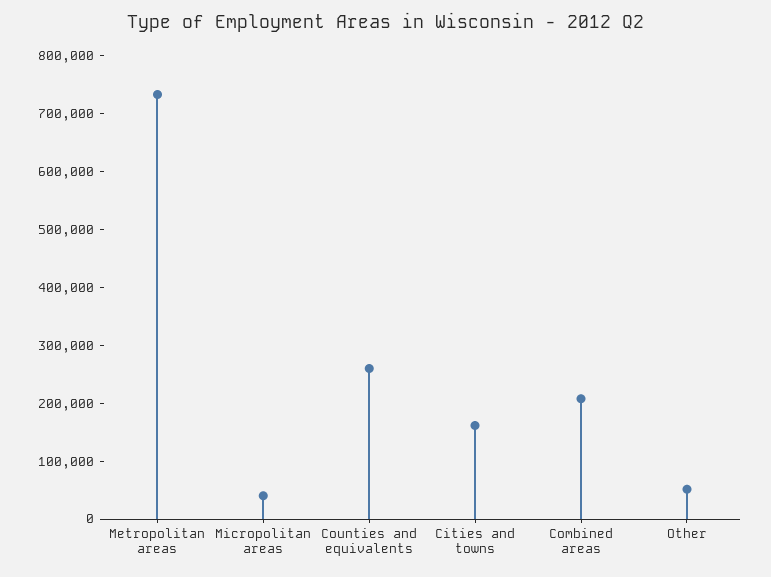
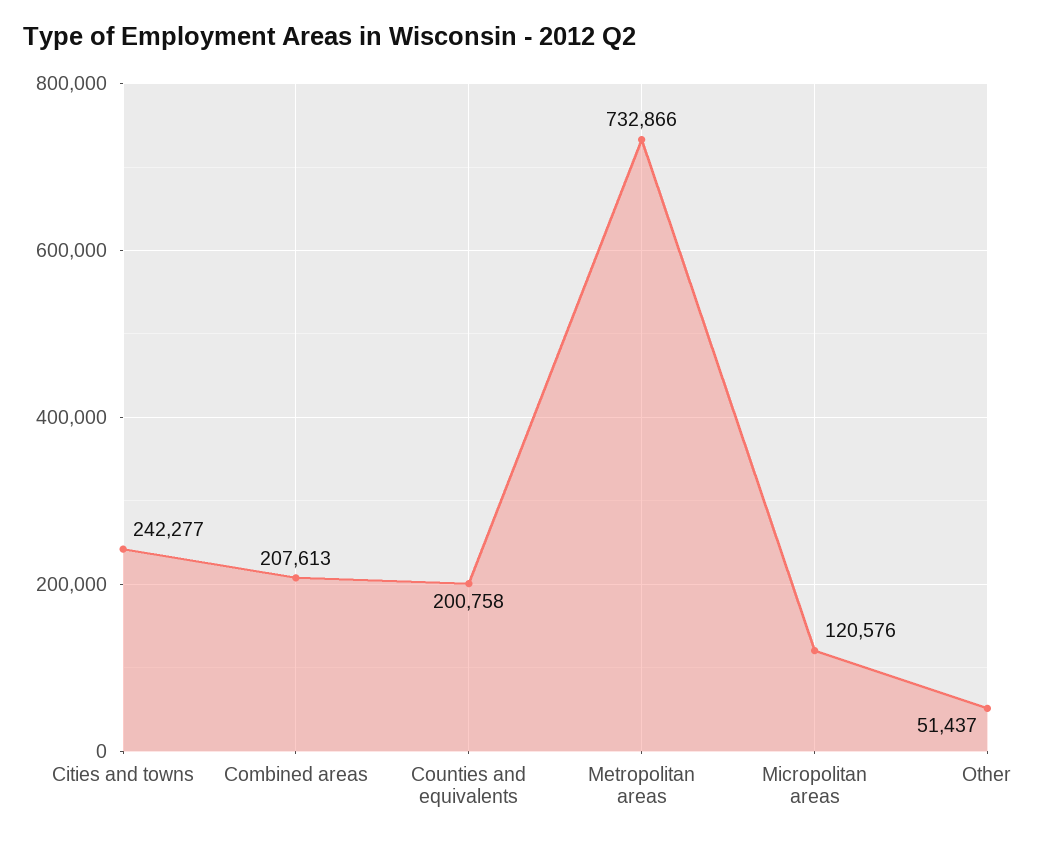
Micropolitan areas: 40000 -> 120576
Counties and equivalents: 260000 -> 200758
Cities and towns: 160000 -> 242277

